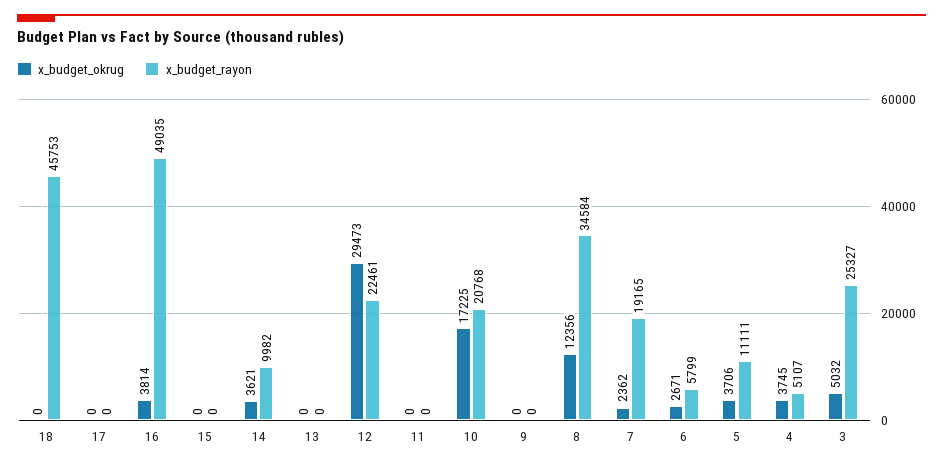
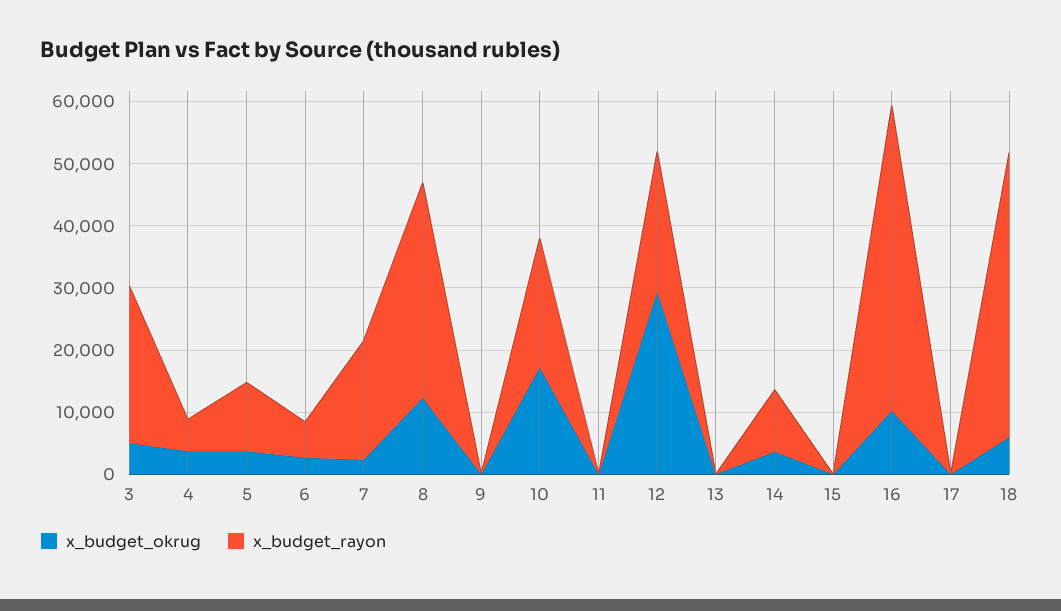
x_budget_okrug, 18: 0 -> 6000
x_budget_okrug, 16: 3814 -> 10000

